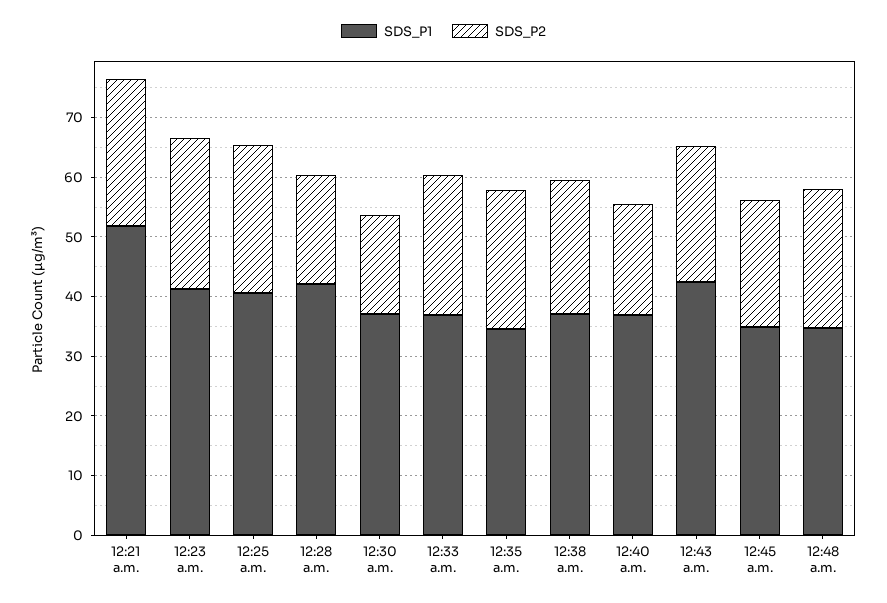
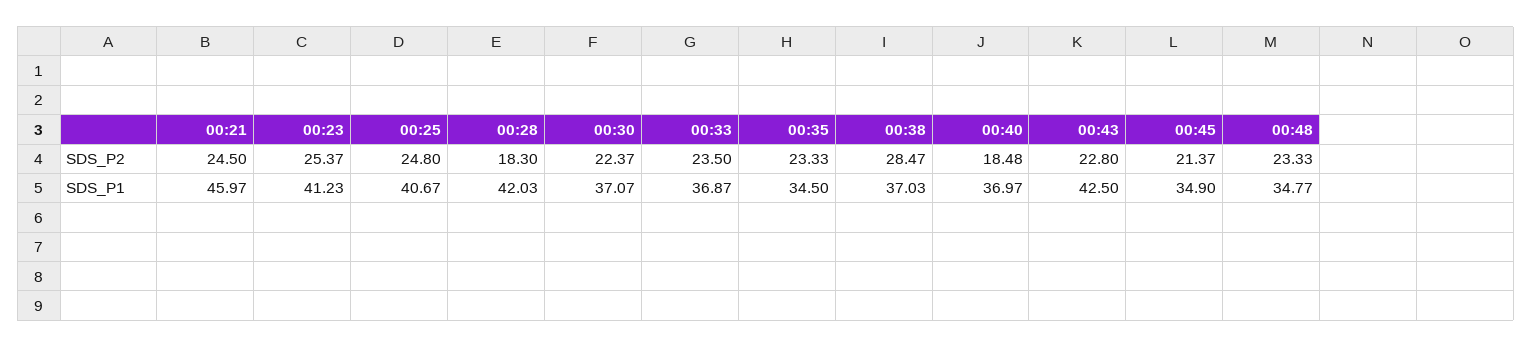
SDS_P1, 12:21 a.m.: 52 -> 45.97
SDS_P2, 12:30 a.m.: 16 -> 22.37
SDS_P2, 12:38 a.m.: 22 -> 28.47

